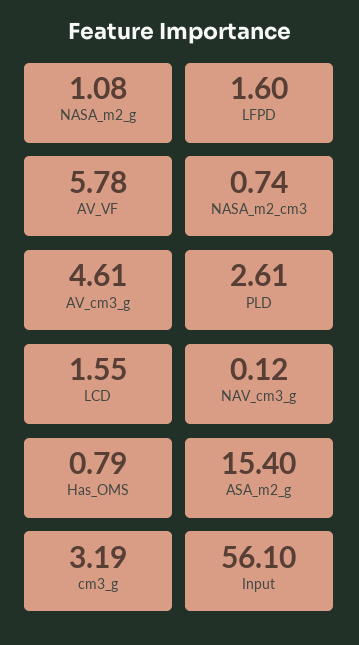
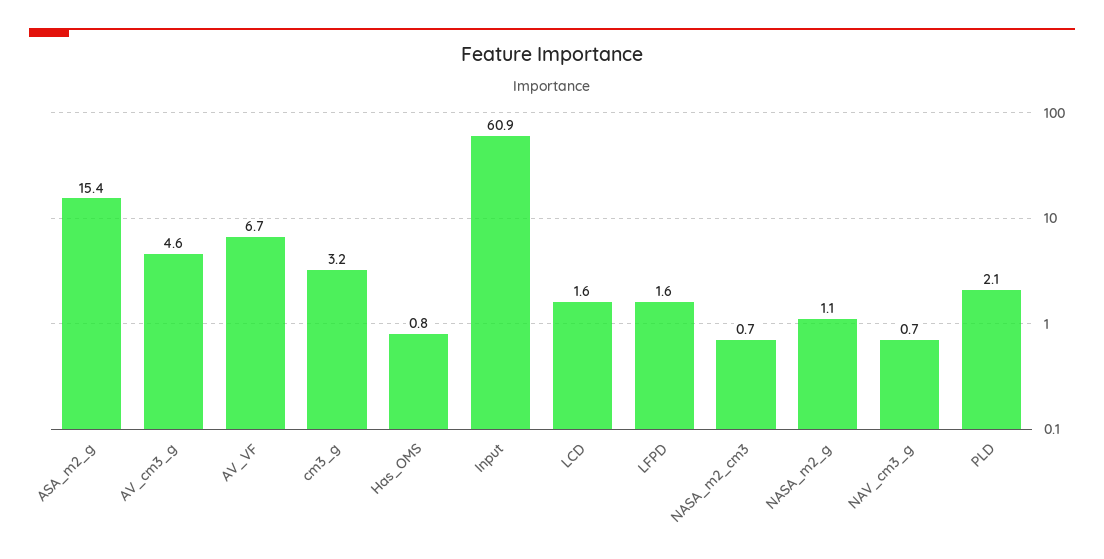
AV_VF: 5.78 -> 6.7
PLD: 2.61 -> 2.1
NAV_cm3_g: 0.12 -> 0.7
Input: 56.1 -> 60.9

